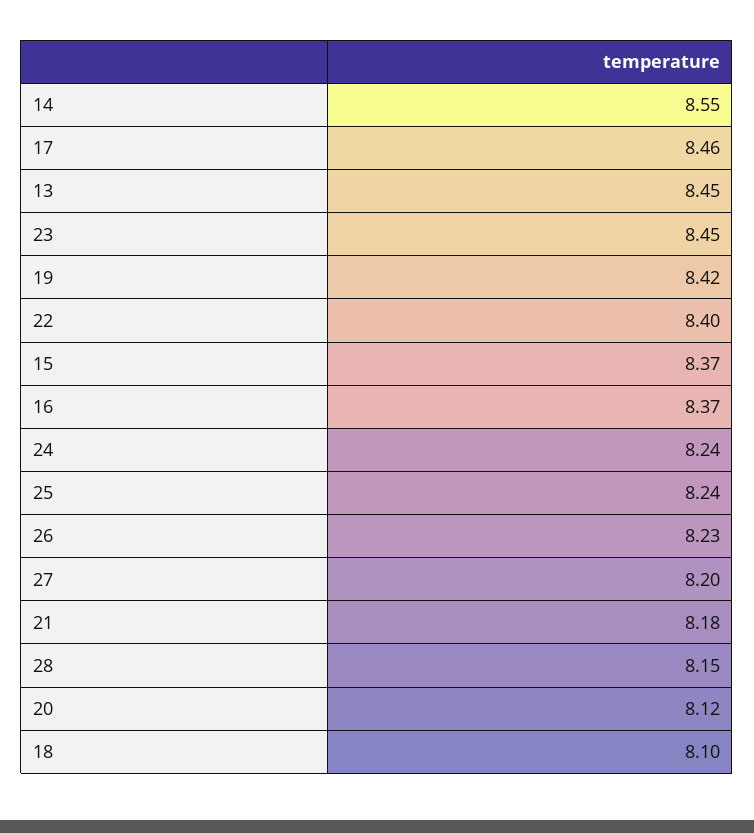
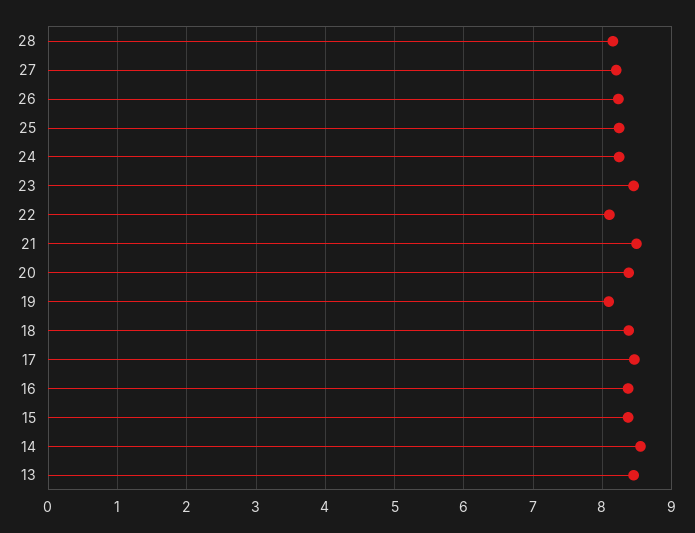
19: 8.42 -> 8.1
22: 8.4 -> 8.1
21: 8.18 -> 8.5
20: 8.12 -> 8.4
18: 8.1 -> 8.4

